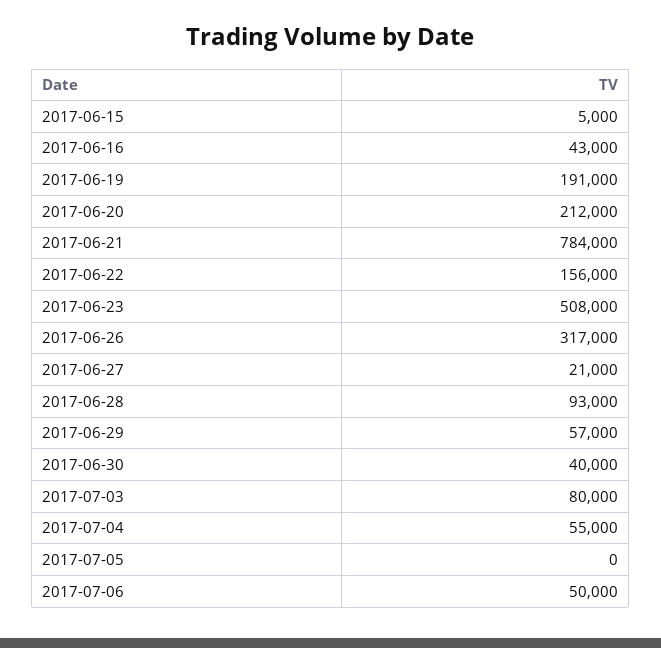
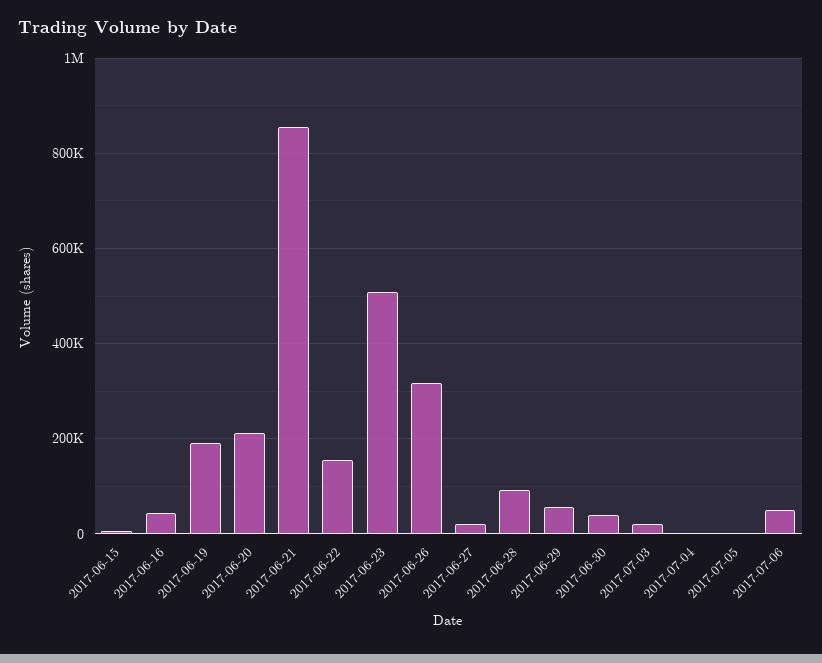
2017-06-21: 784000 -> 860000
2017-07-03: 80000 -> 20000
2017-07-04: 55000 -> 0

